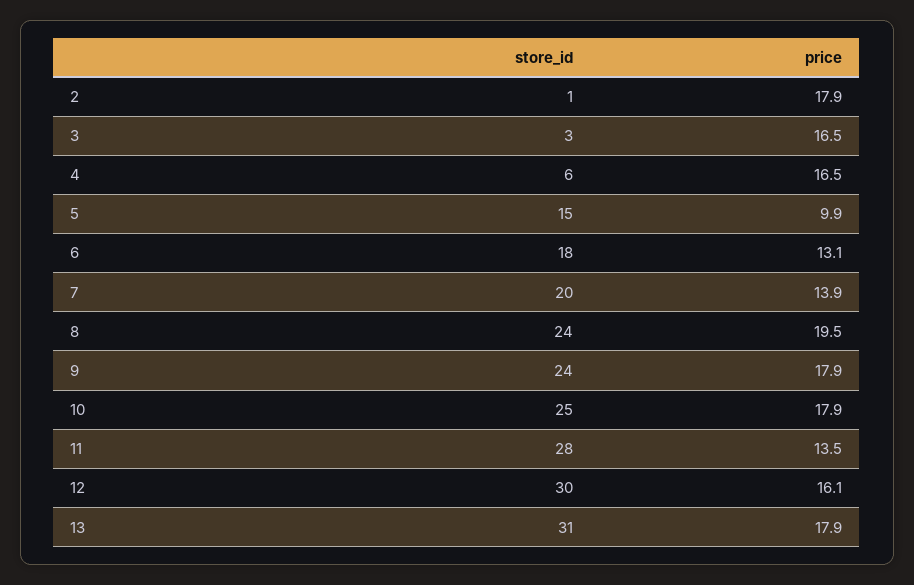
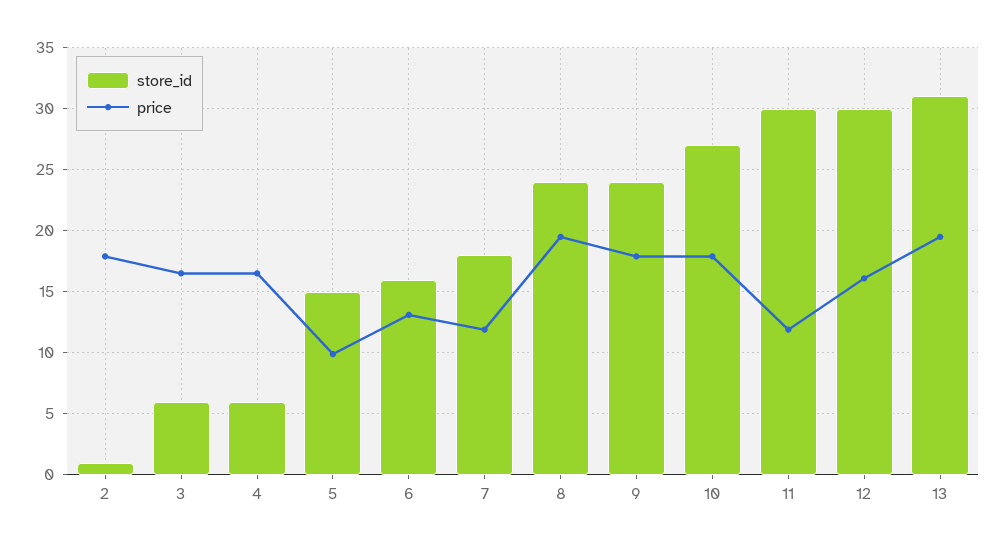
store_id, 3: 3 -> 6
store_id, 6: 18 -> 16
store_id, 7: 20 -> 18
price, 7: 13.9 -> 12
store_id, 10: 25 -> 27
store_id, 11: 28 -> 30
price, 11: 13.5 -> 12
price, 13: 17.9 -> 19.5

